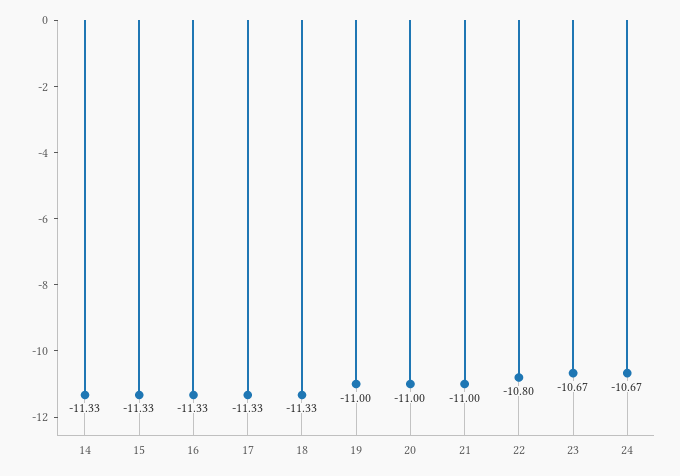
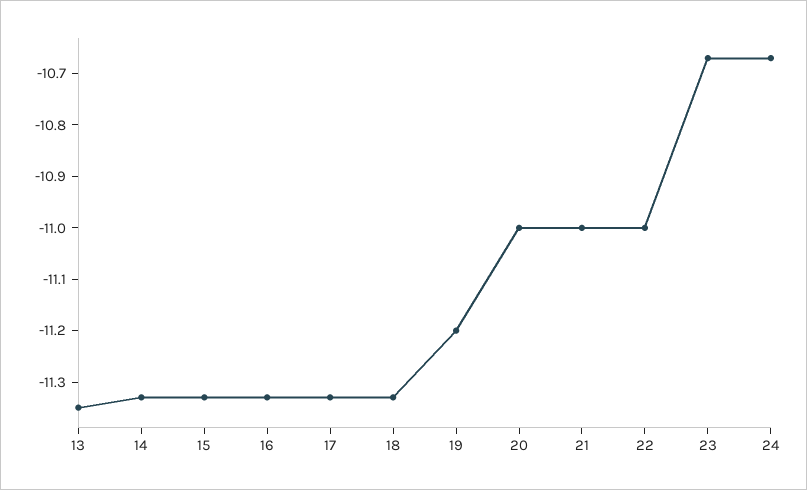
19: -11 -> -11.2
22: -10.8 -> -11
13: none -> -11.35

